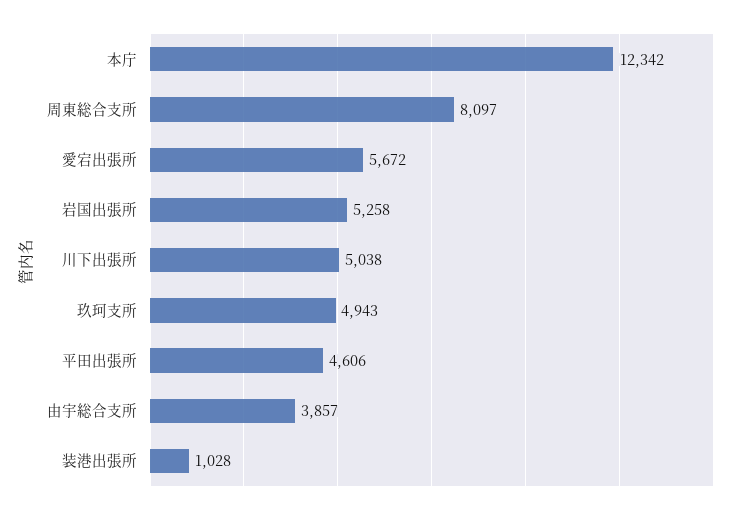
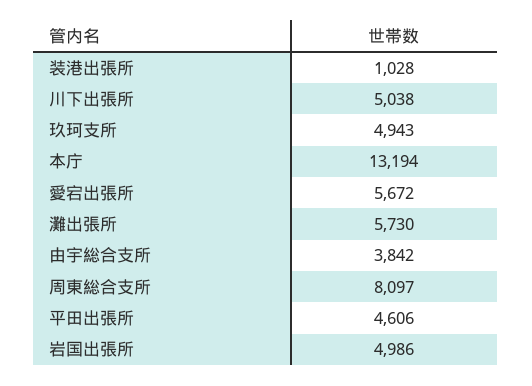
本庁: 12342 -> 13194
岩国出張所: 5258 -> 4986
由宇総合支所: 3857 -> 3842
灘出張所: none -> 5730

